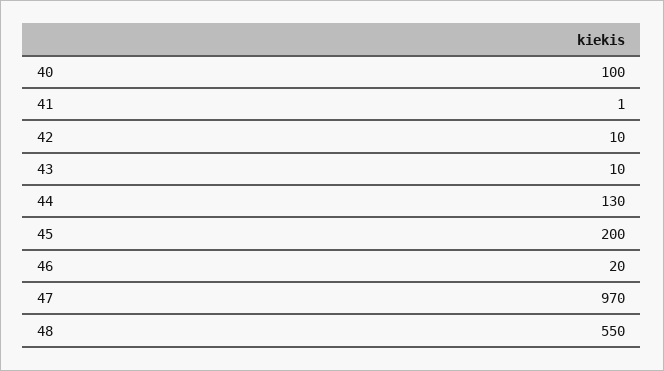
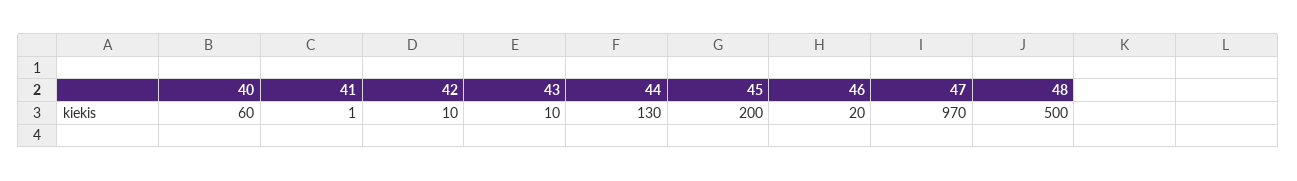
40: 100 -> 60
48: 550 -> 500

